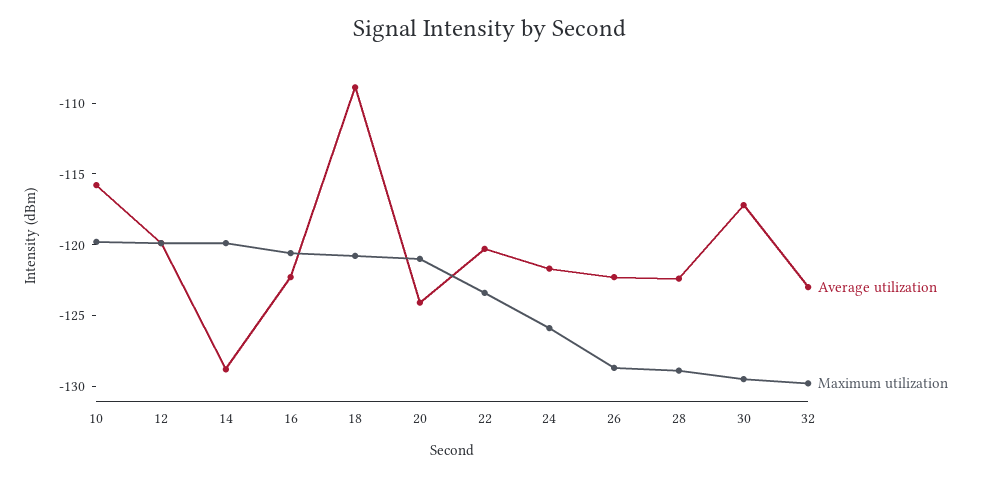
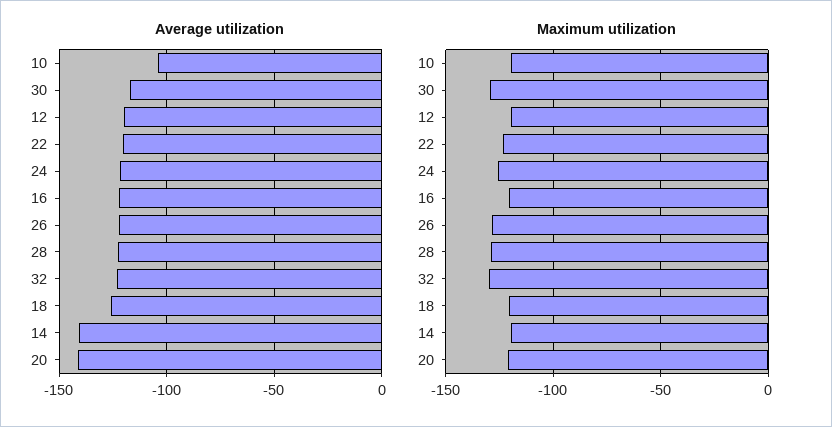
Average utilization, 10: -116 -> -105
Average utilization, 14: -129 -> -140
Average utilization, 18: -109 -> -125
Average utilization, 20: -124 -> -140

